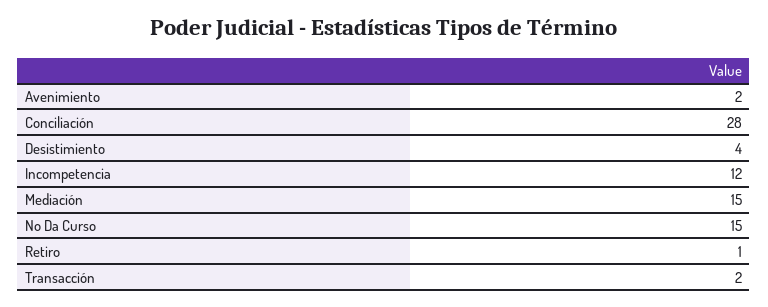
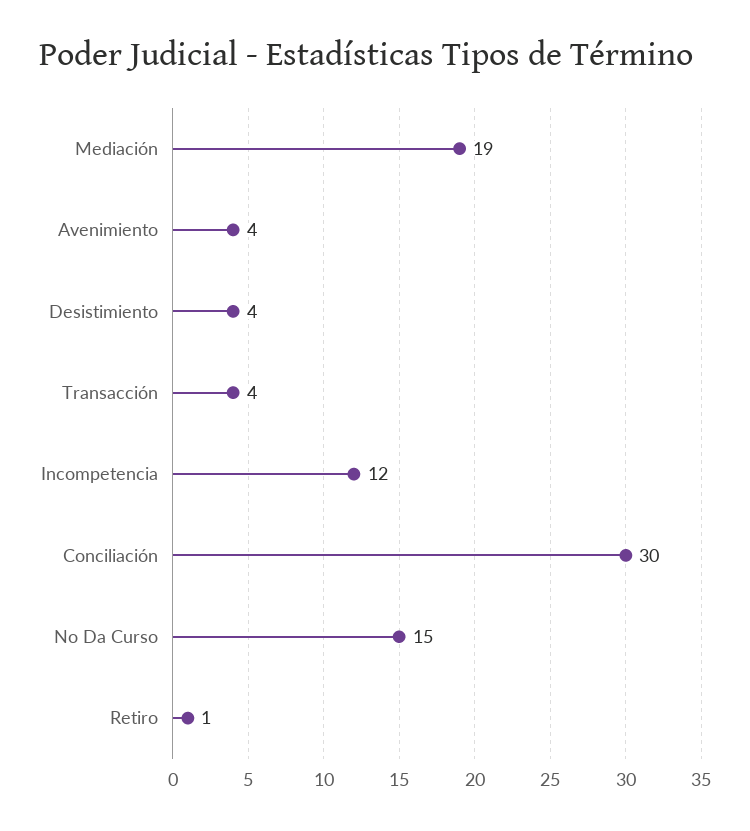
Avenimiento: 2 -> 4
Conciliación: 28 -> 30
Mediación: 15 -> 19
Transacción: 2 -> 4

